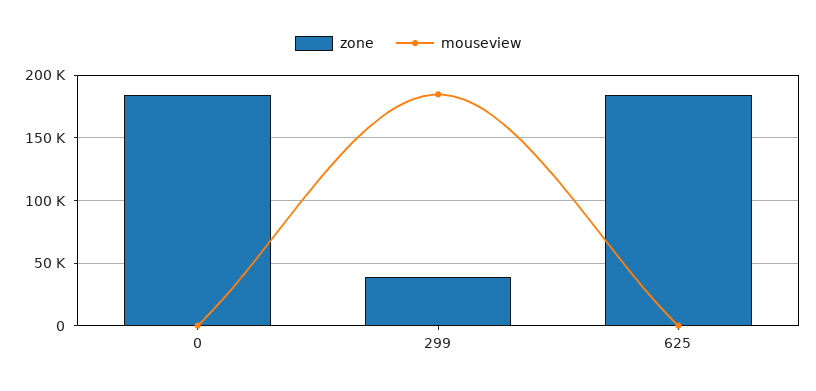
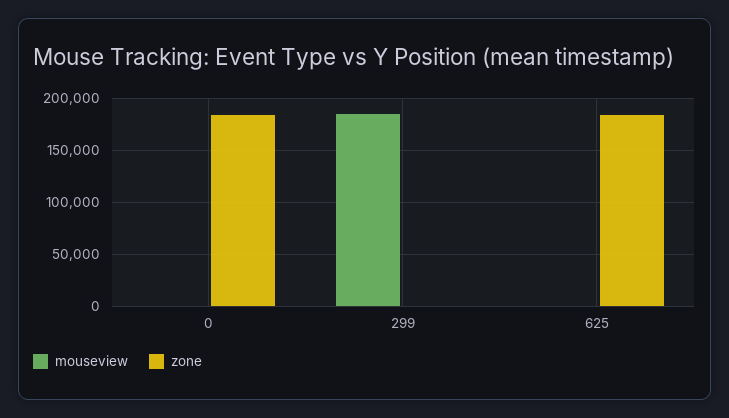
zone, 299: 40000 -> 0

